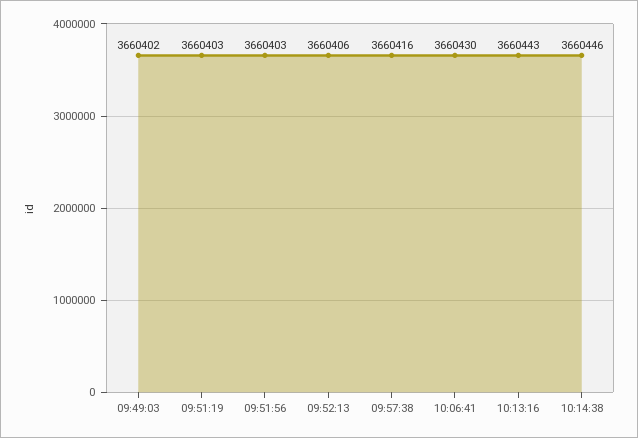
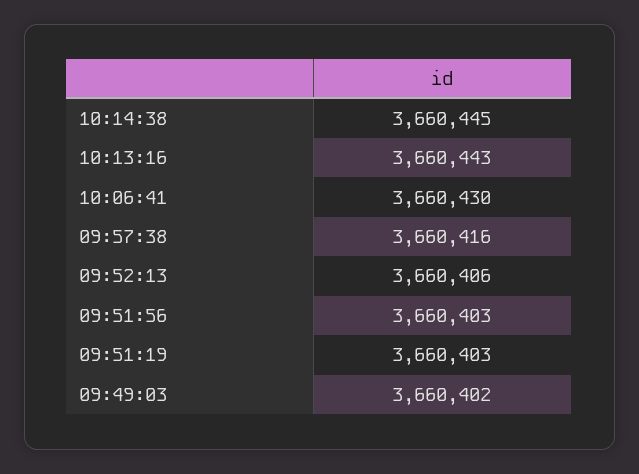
10:14:38: 3660446 -> 3660445

